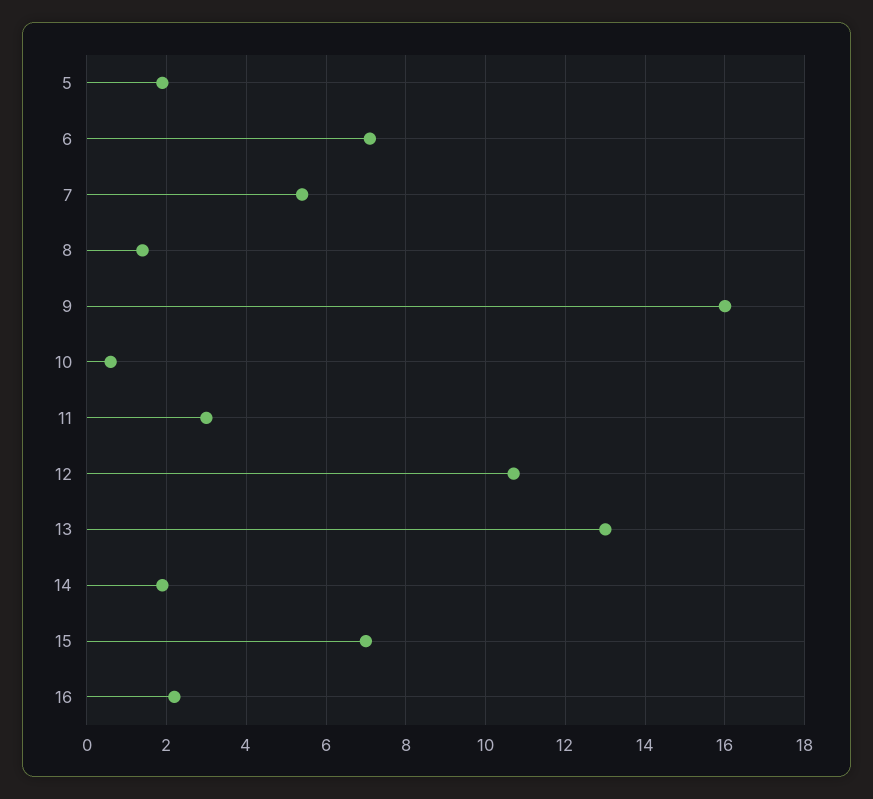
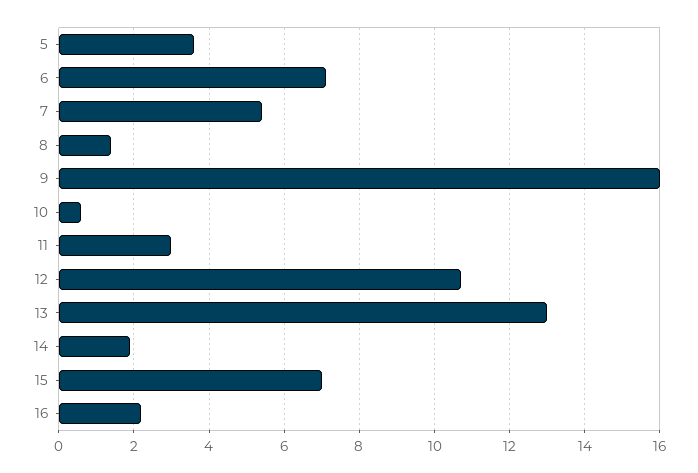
5: 2 -> 3.5

